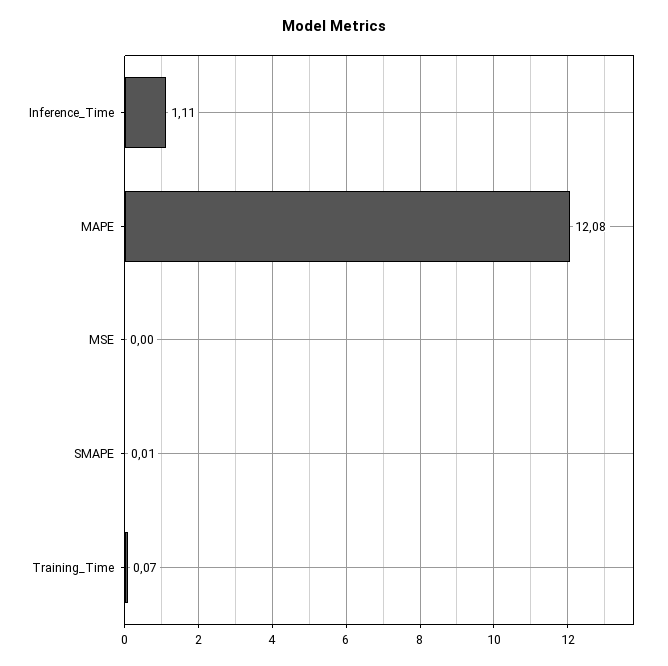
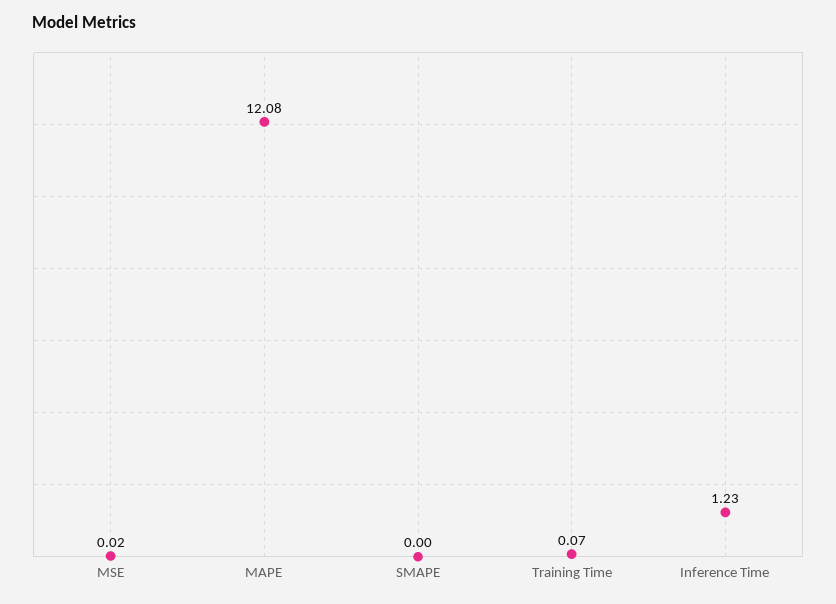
Inference_Time: 1.11 -> 1.23
MSE: 0 -> 0.02
SMAPE: 0.01 -> 0

